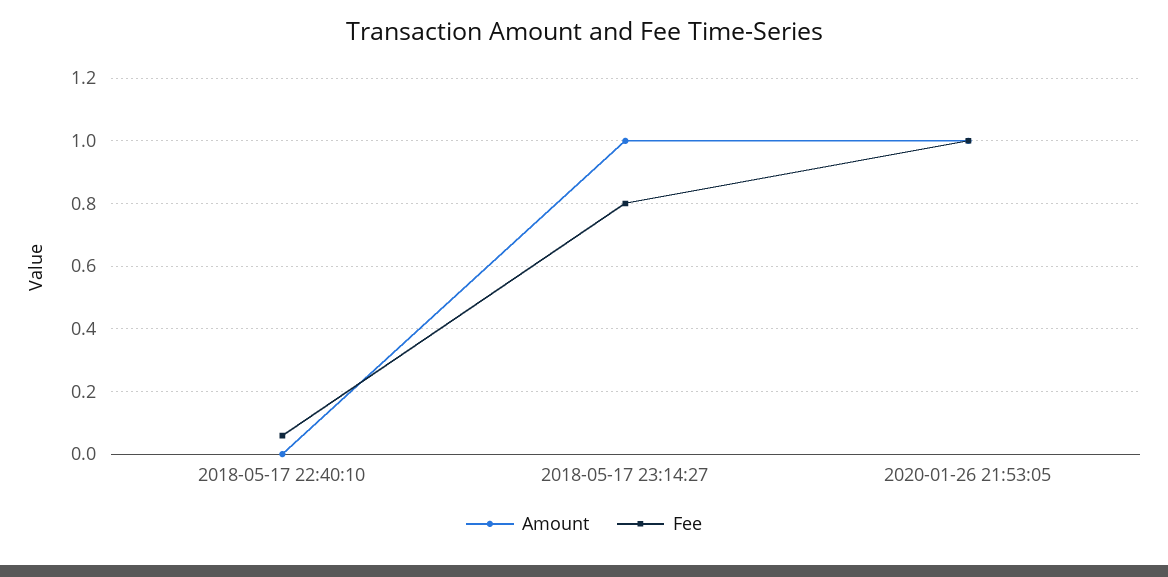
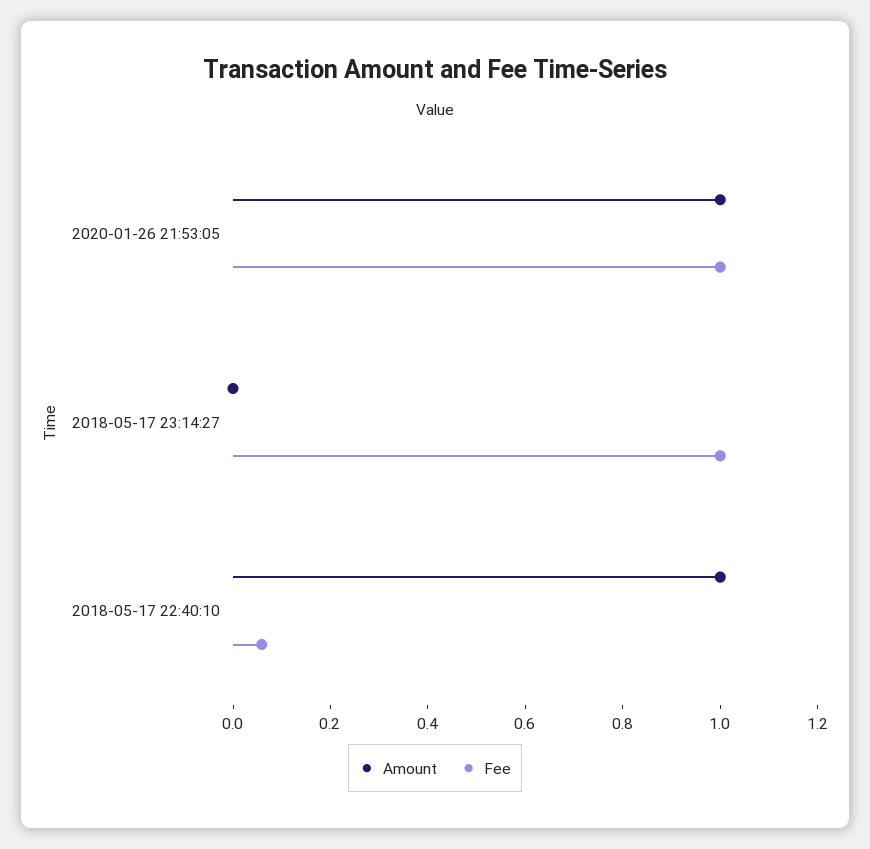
Amount, 2018-05-17 22:40:10: 0 -> 1
Amount, 2018-05-17 23:14:27: 1 -> 0
Fee, 2018-05-17 23:14:27: 0.8 -> 1

